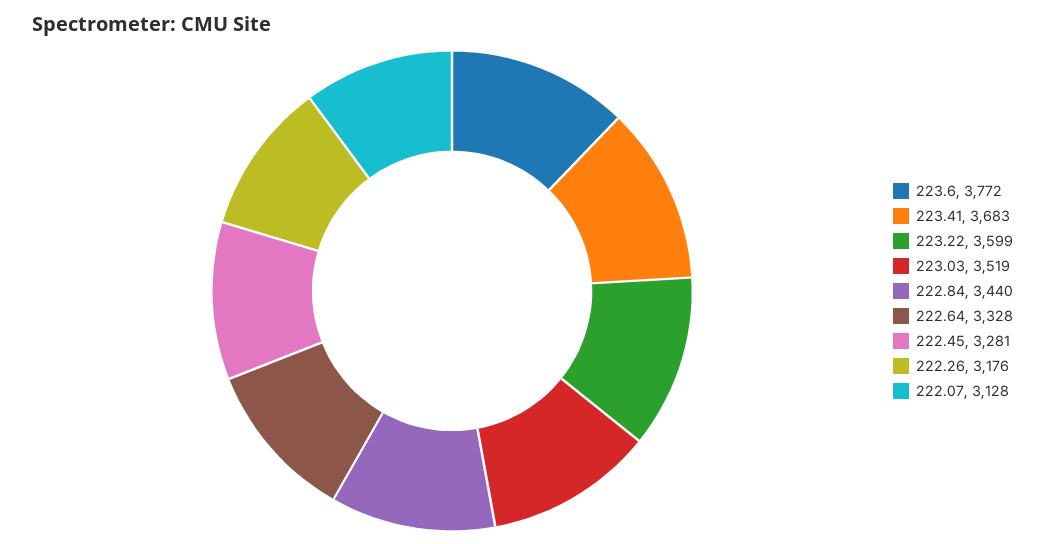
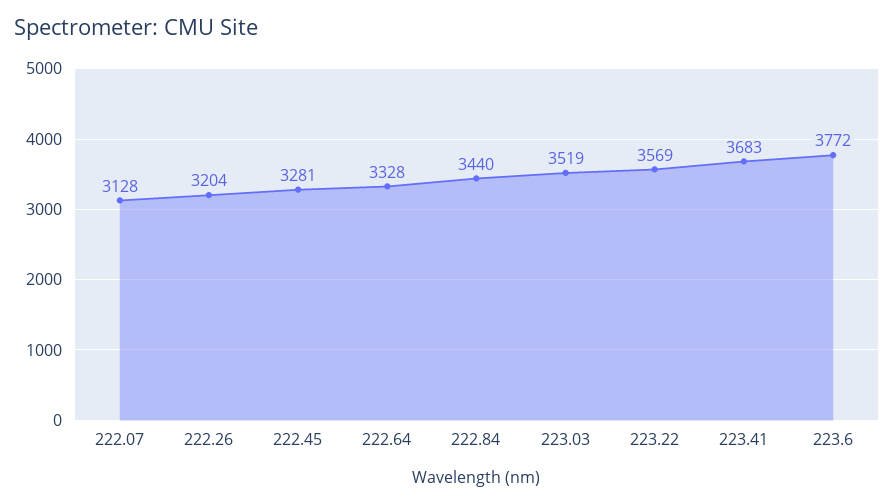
223.22: 3599 -> 3569
222.26: 3176 -> 3204

